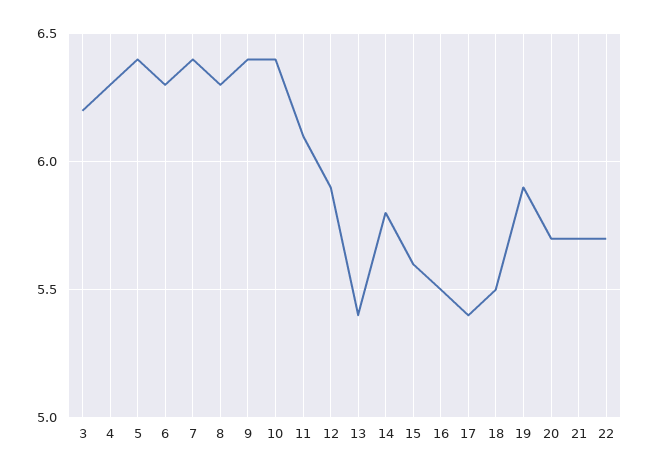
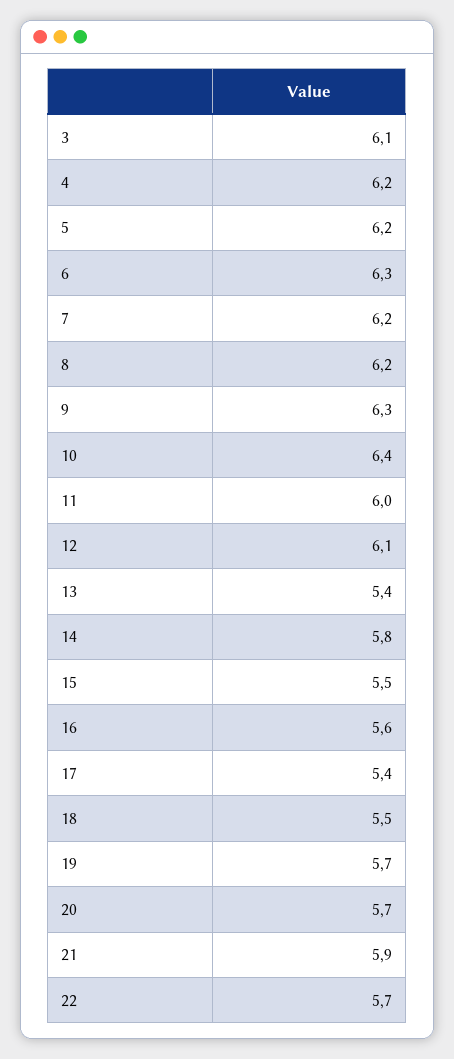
3: 6.2 -> 6.1
4: 6.3 -> 6.2
5: 6.4 -> 6.2
7: 6.4 -> 6.2
8: 6.3 -> 6.2
9: 6.4 -> 6.3
11: 6.1 -> 6
12: 5.9 -> 6.1
15: 5.6 -> 5.5
16: 5.5 -> 5.6
19: 5.9 -> 5.7
21: 5.7 -> 5.9

